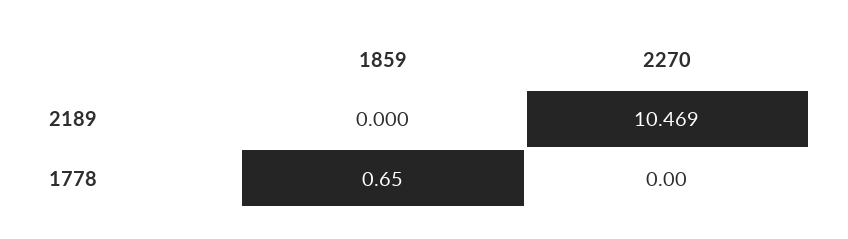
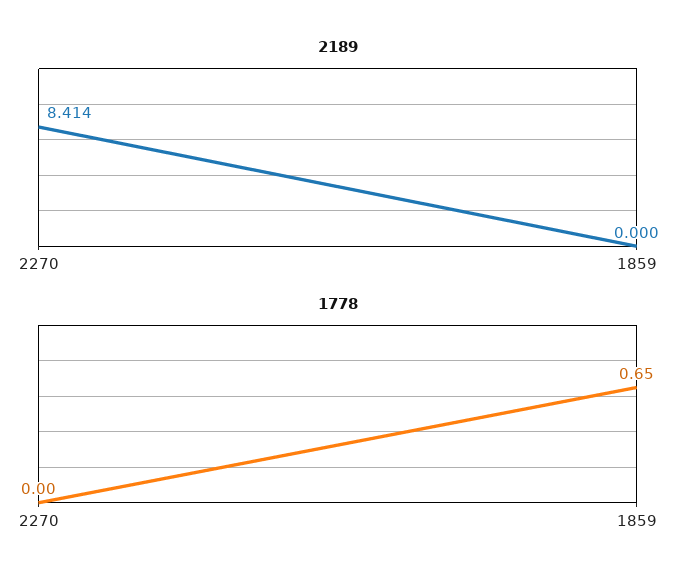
2189, 2270: 10.469 -> 8.414

